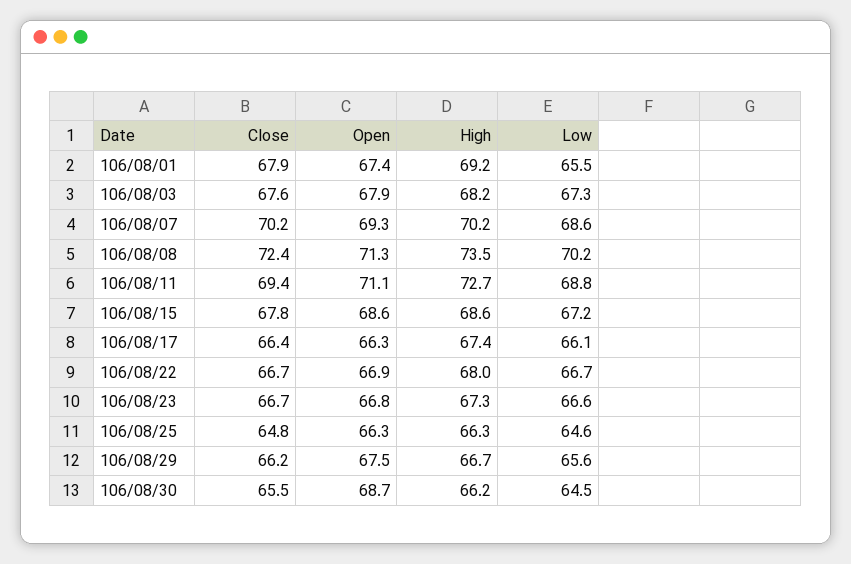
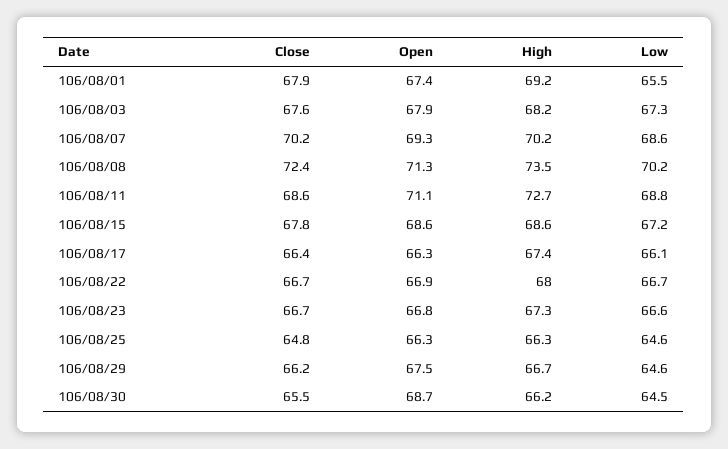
Close, 106/08/11: 69.4 -> 68.6
Low, 106/08/29: 65.6 -> 64.6

